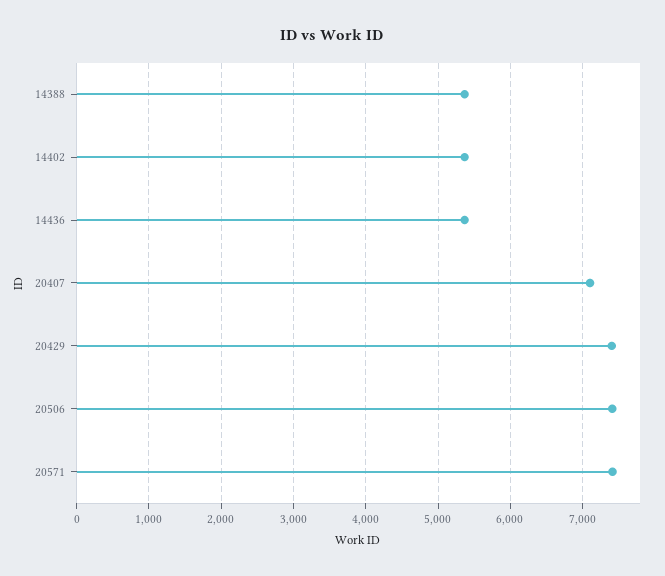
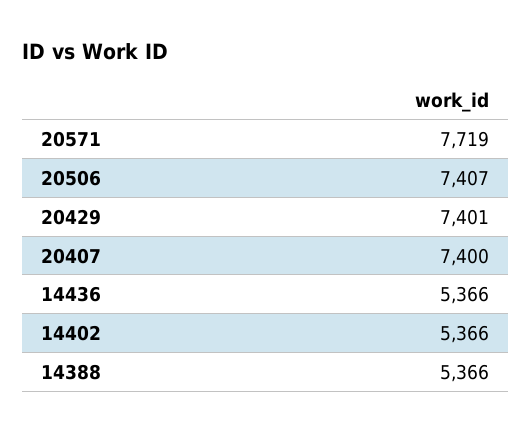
20407: 7100 -> 7400
20571: 7400 -> 7719

